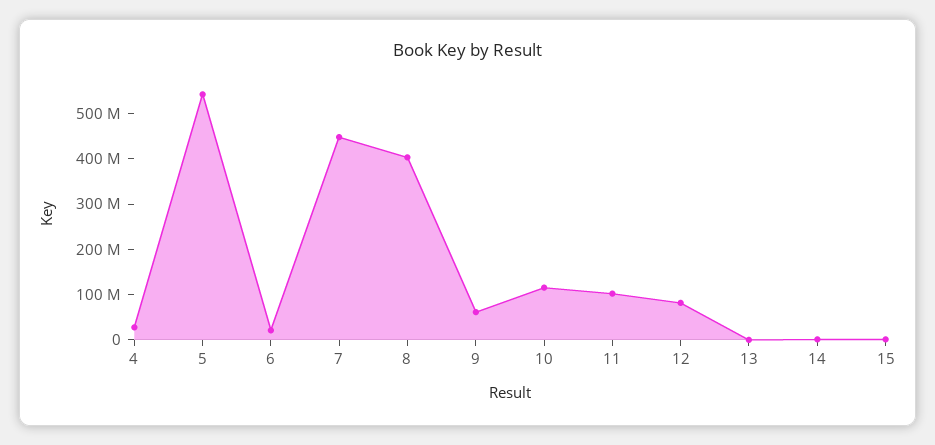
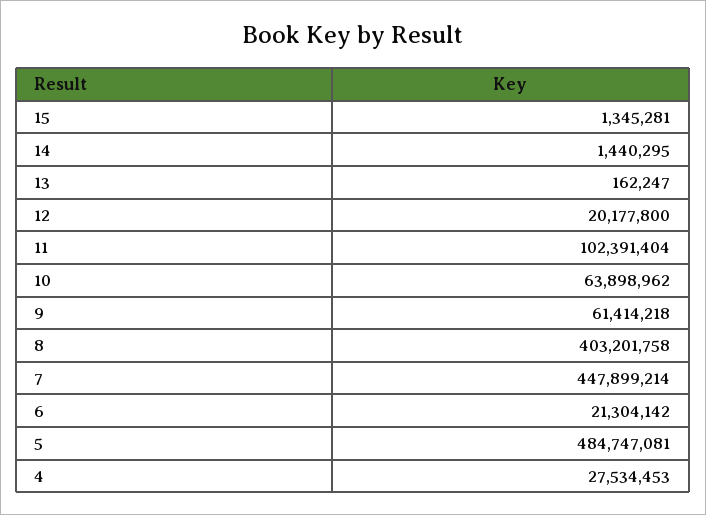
5: 540000000 -> 484747081
10: 120000000 -> 63898962
12: 80000000 -> 20177800

